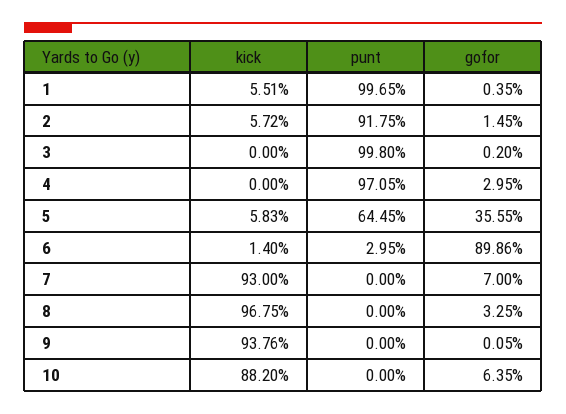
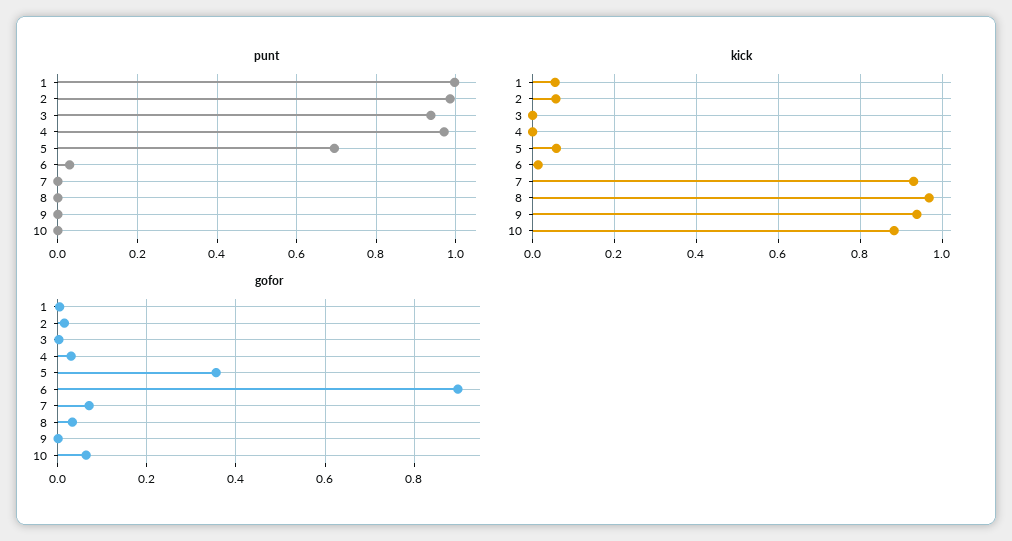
punt, 2: 0.9175 -> 0.98
punt, 3: 0.998 -> 0.94
punt, 5: 0.6445 -> 0.7

